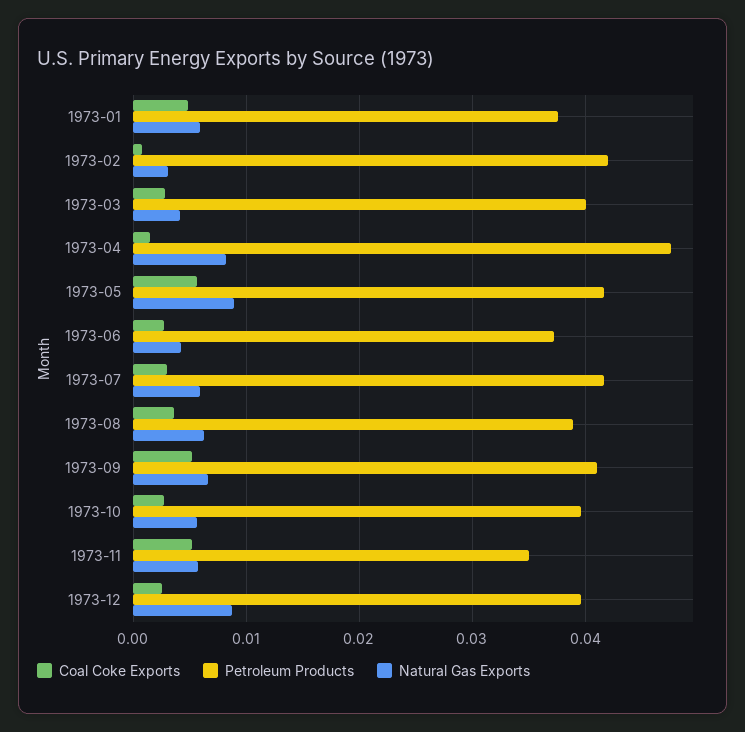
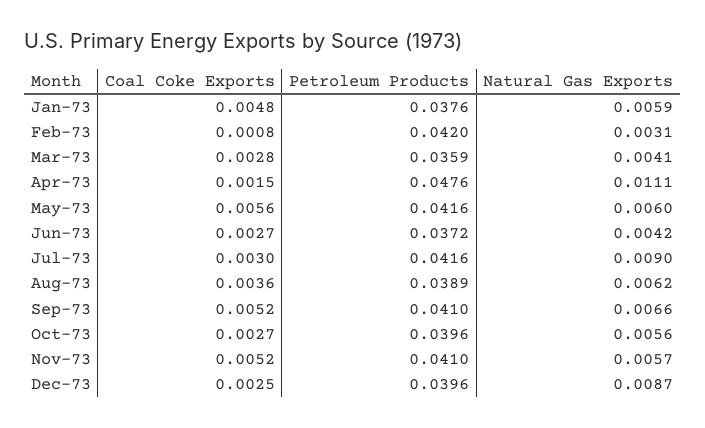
Petroleum Products, 1973-03: 0.04 -> 0.0359
Natural Gas Exports, 1973-04: 0.008 -> 0.0111
Natural Gas Exports, 1973-05: 0.009 -> 0.006
Natural Gas Exports, 1973-07: 0.006 -> 0.009
Petroleum Products, 1973-11: 0.035 -> 0.041

